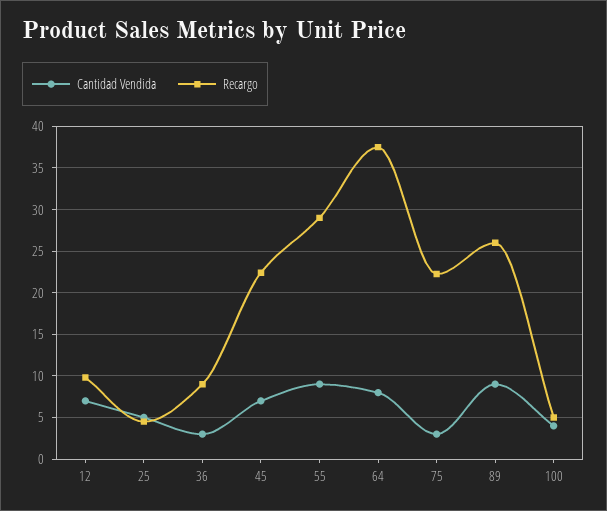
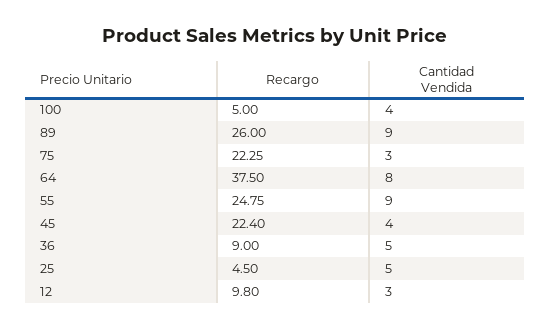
Cantidad Vendida, 12: 7 -> 3
Cantidad Vendida, 36: 3 -> 5
Cantidad Vendida, 45: 7 -> 4
Recargo, 55: 29 -> 24.75

